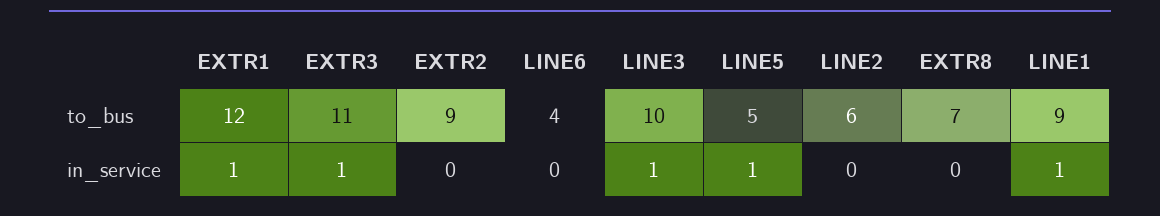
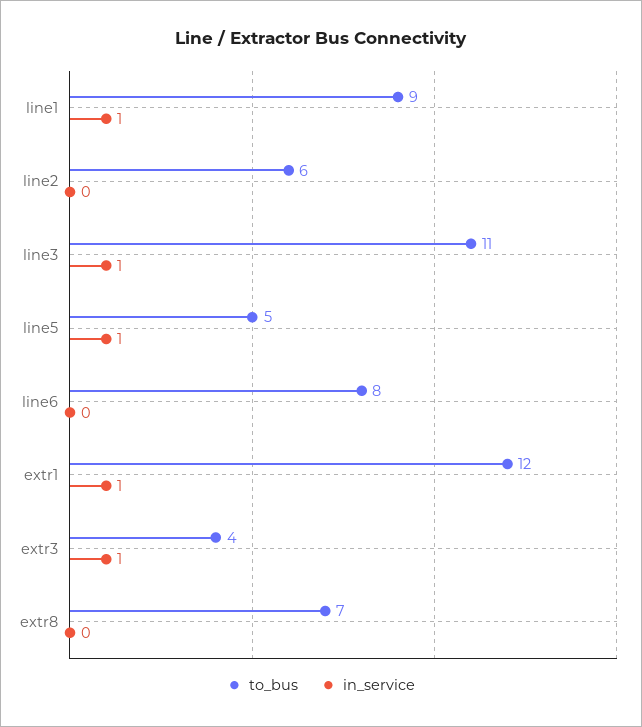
to_bus, EXTR3: 11 -> 4
to_bus, EXTR2: 9 -> none
to_bus, LINE6: 4 -> 8
to_bus, LINE3: 10 -> 11
in_service, EXTR2: 0 -> none

